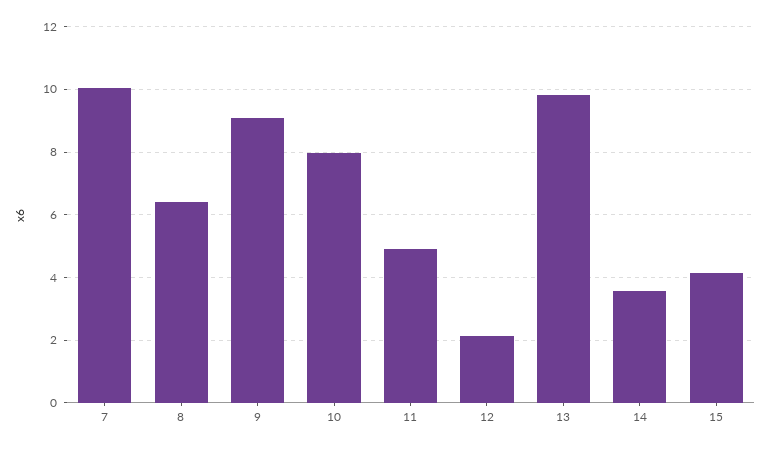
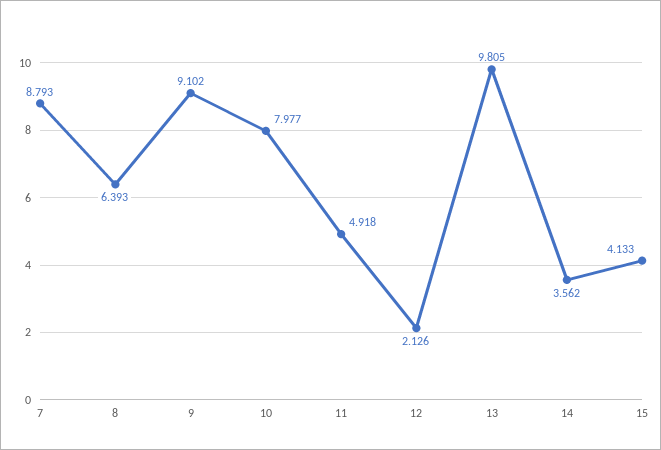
7: 10 -> 8.793

